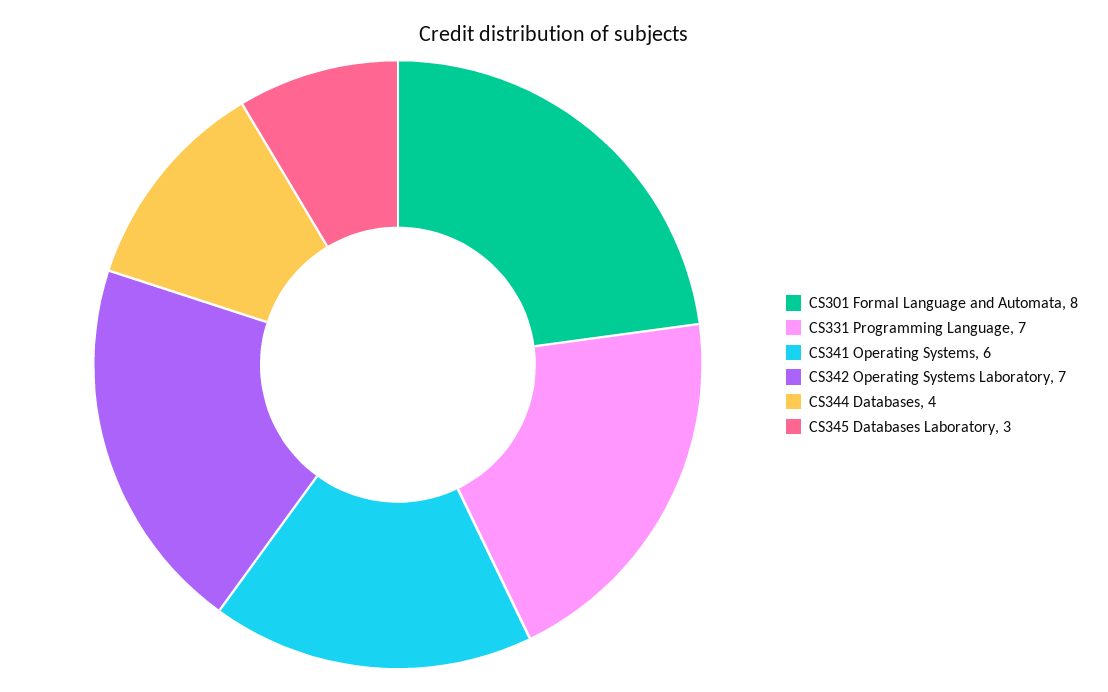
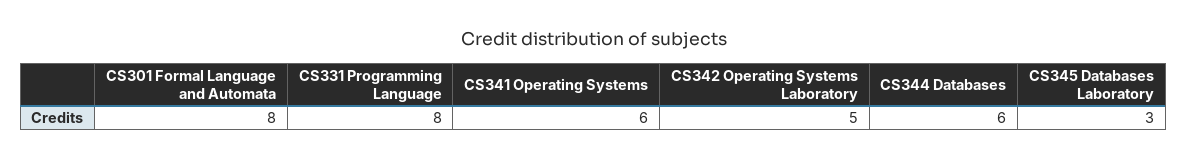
CS331 Programming Language: 7 -> 8
CS342 Operating Systems Laboratory: 7 -> 5
CS344 Databases: 4 -> 6

